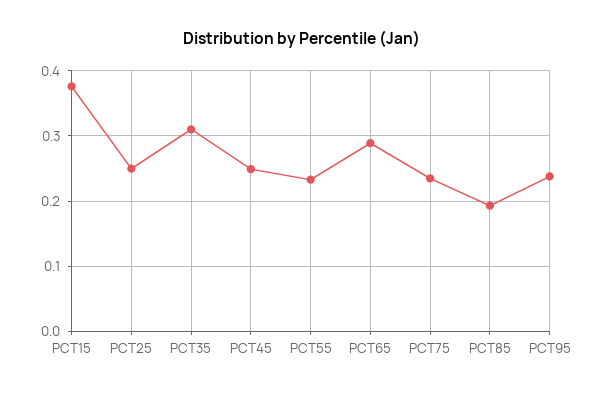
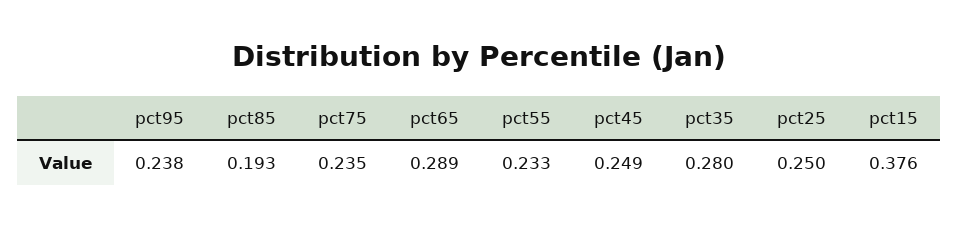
PCT35: 0.31 -> 0.28

